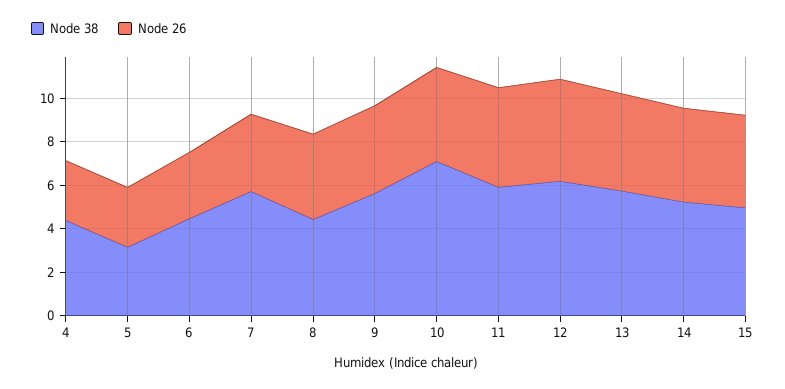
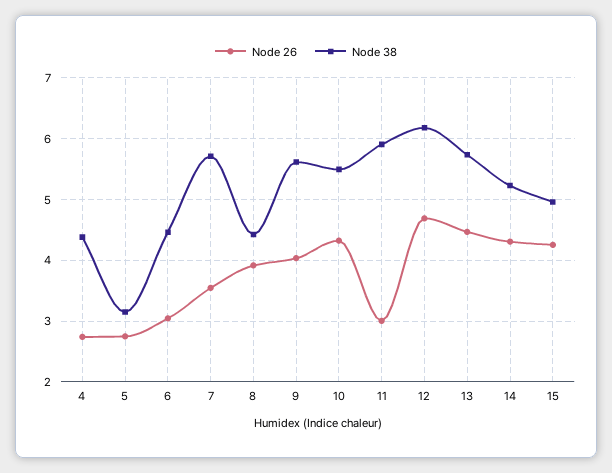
Node 38, 10: 7 -> 5.5
Node 26, 11: 4.5 -> 3

